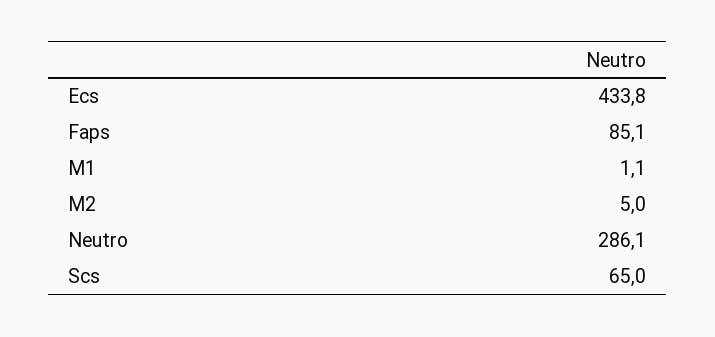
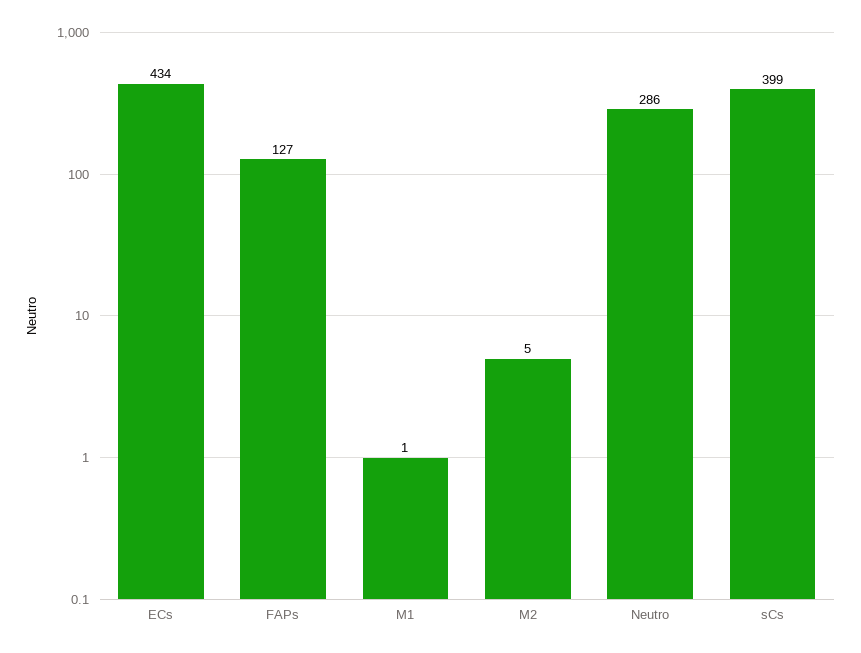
Faps: 85.1 -> 127
Scs: 65 -> 399

